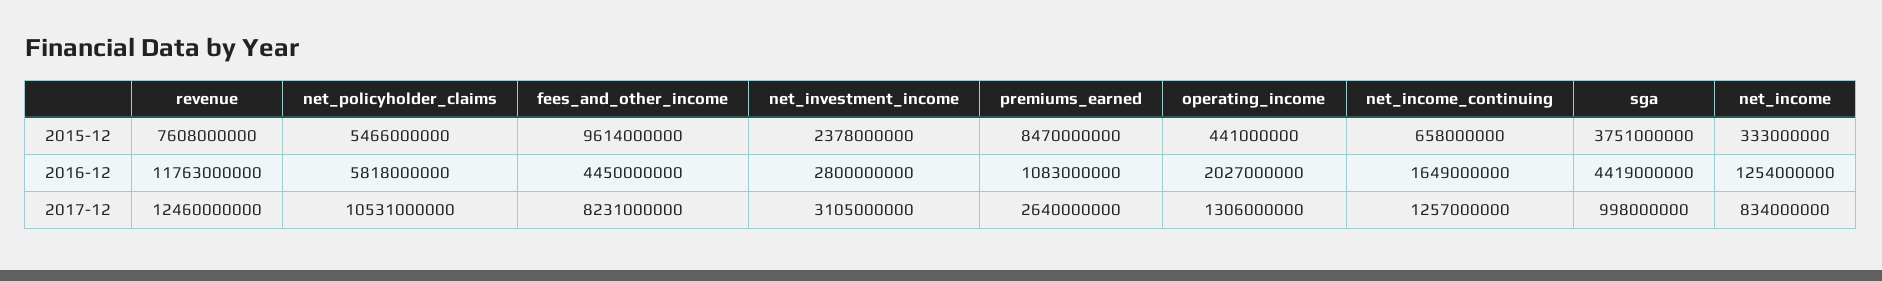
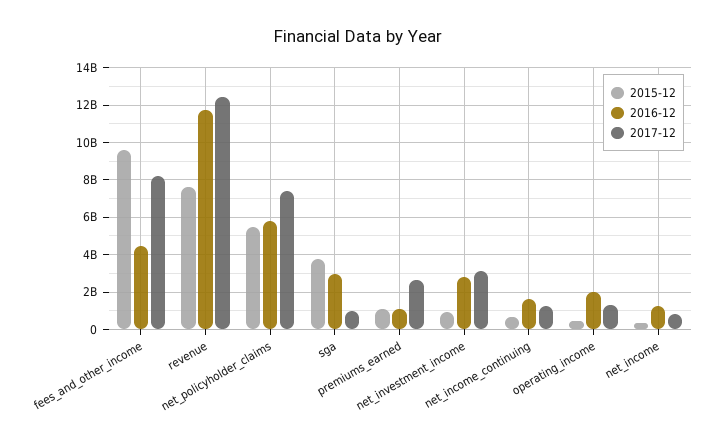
2015-12, net_investment_income: 2378000000 -> 1000000000
2015-12, premiums_earned: 8470000000 -> 1000000000
2016-12, sga: 4419000000 -> 3000000000
2017-12, net_policyholder_claims: 10531000000 -> 7500000000

